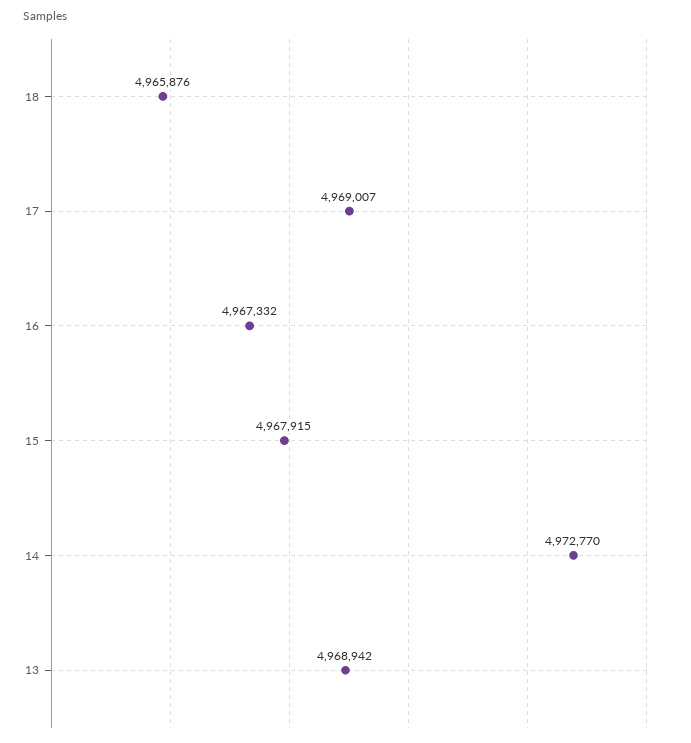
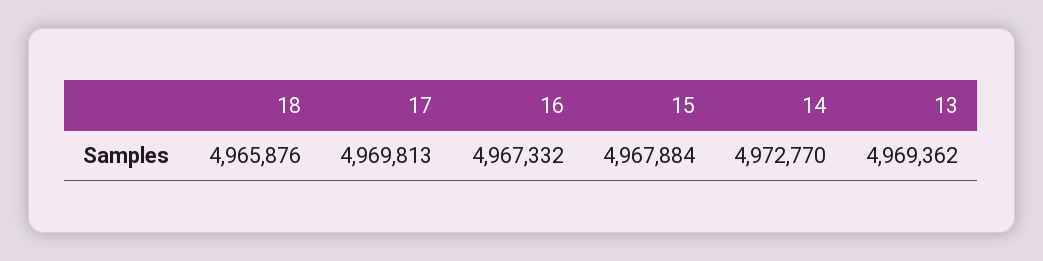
17: 4969007 -> 4969813
15: 4967915 -> 4967884
13: 4968942 -> 4969362

